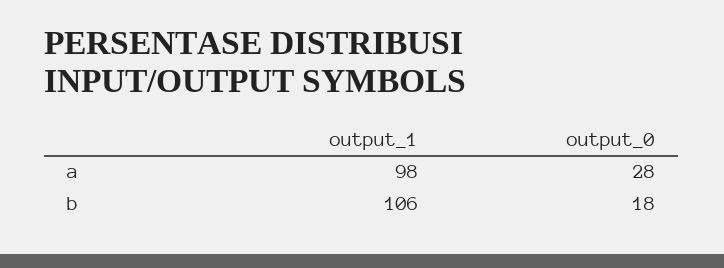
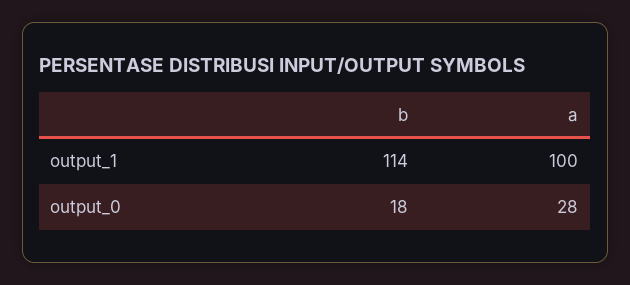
output_1, a: 98 -> 100
output_1, b: 106 -> 114

